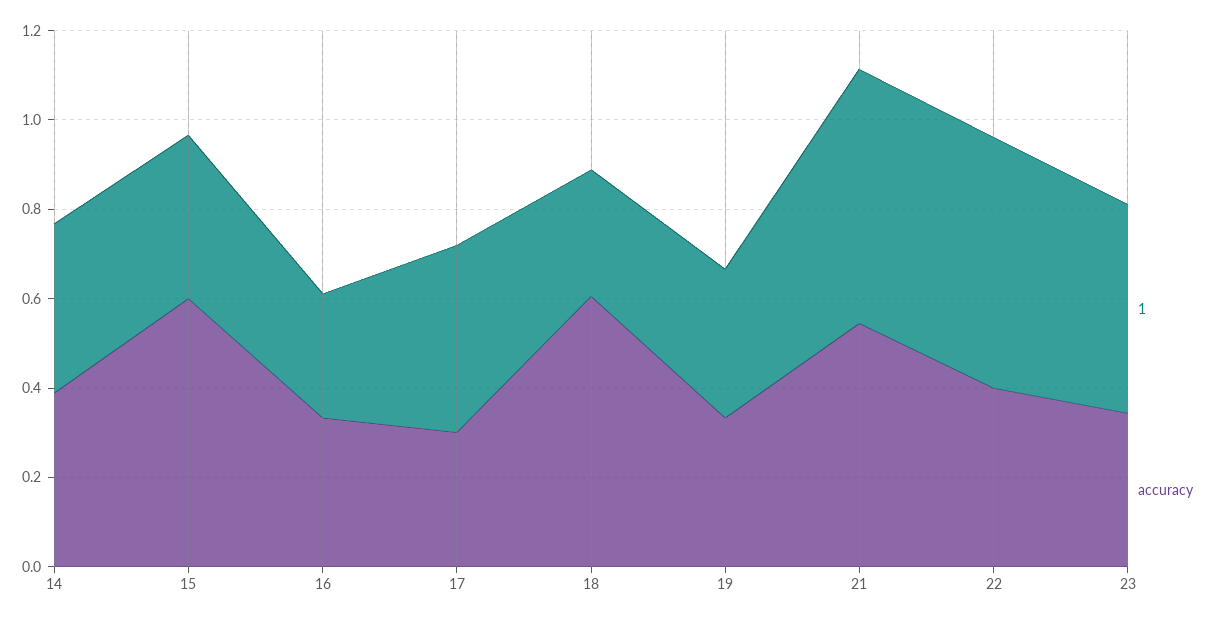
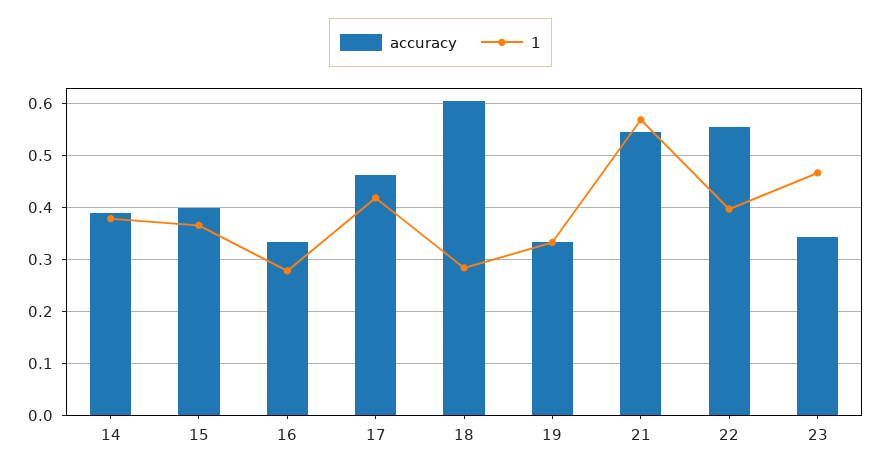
accuracy, 15: 0.6 -> 0.4
accuracy, 17: 0.3 -> 0.46
1, 22: 0.55 -> 0.4
accuracy, 22: 0.4 -> 0.56

